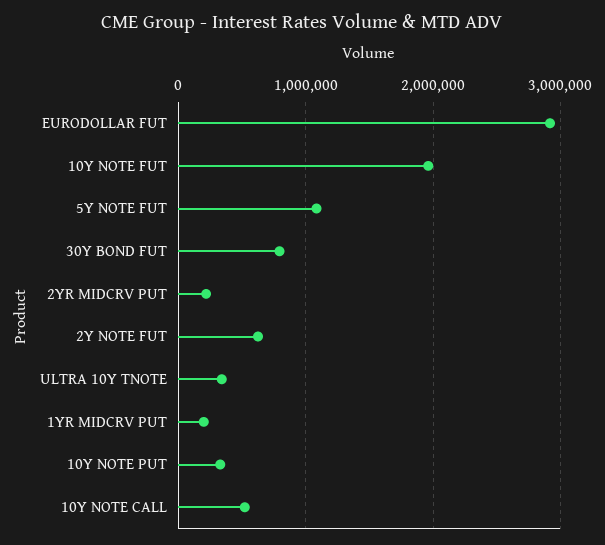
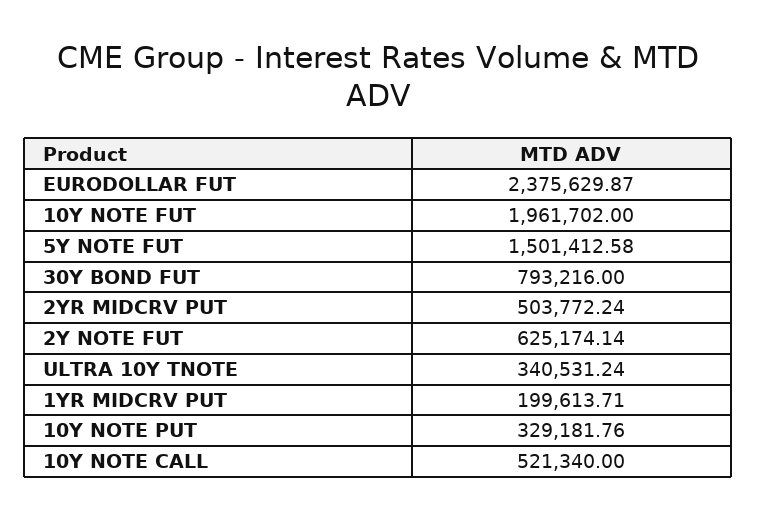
EURODOLLAR FUT: 2900000 -> 2375629.87
5Y NOTE FUT: 1100000 -> 1501412.58
2YR MIDCRV PUT: 200000 -> 503772.24

